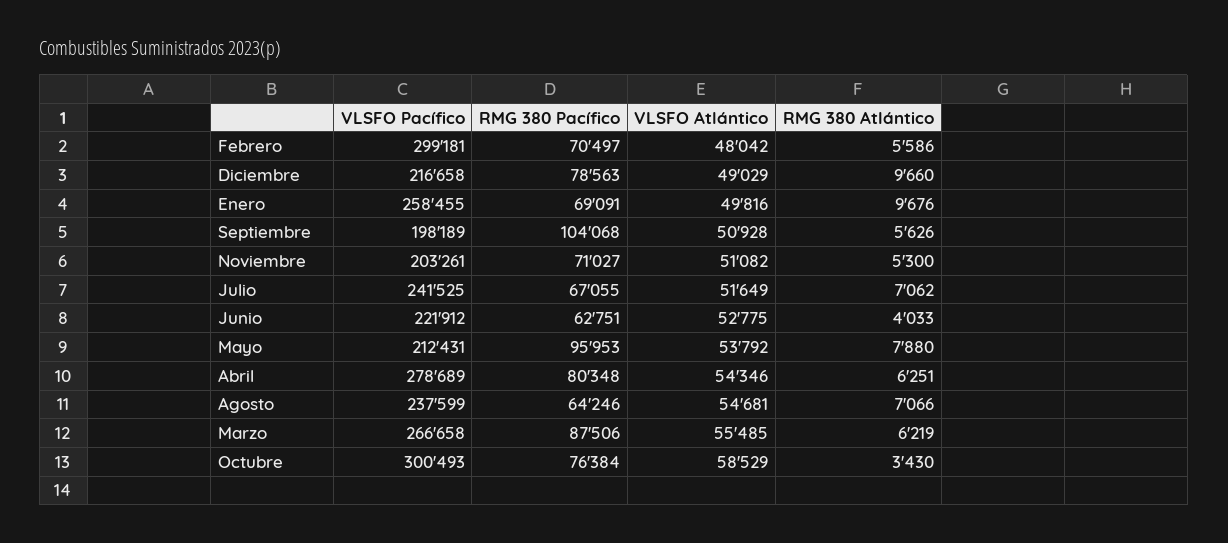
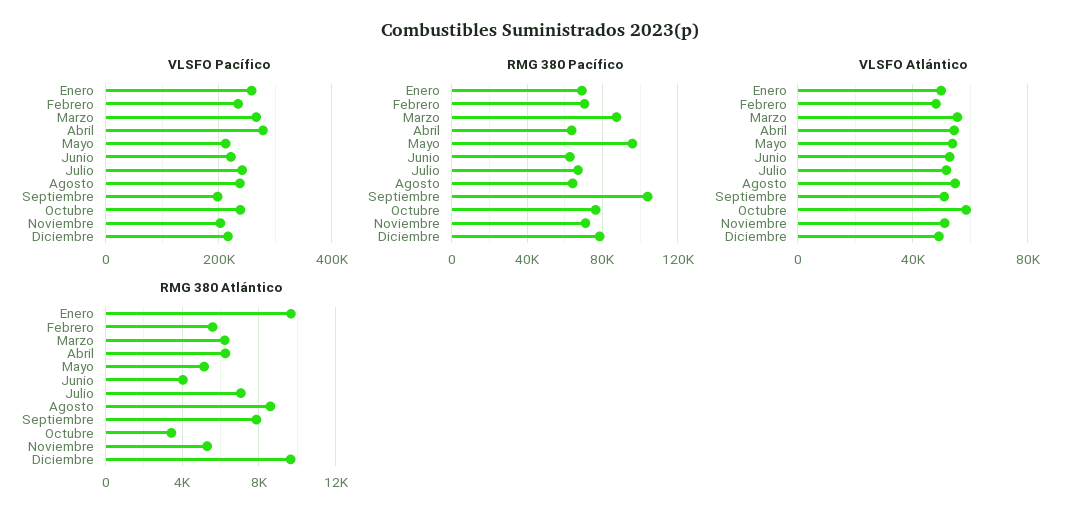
VLSFO Pacífico, Febrero: 299181 -> 240000
RMG 380 Atlántico, Septiembre: 5626 -> 8000
RMG 380 Atlántico, Mayo: 7880 -> 5000
RMG 380 Pacífico, Abril: 80348 -> 65000
RMG 380 Atlántico, Agosto: 7066 -> 8500
VLSFO Pacífico, Octubre: 300493 -> 240000

